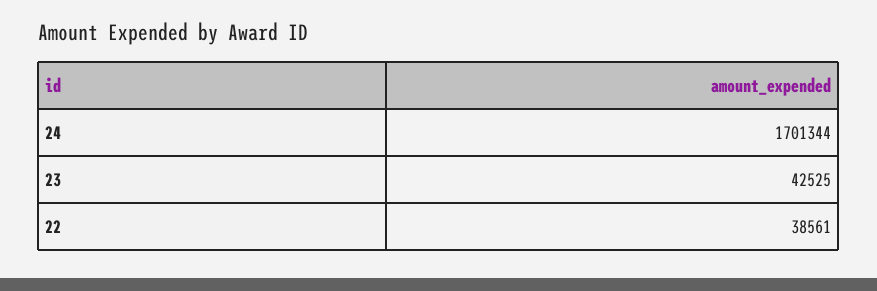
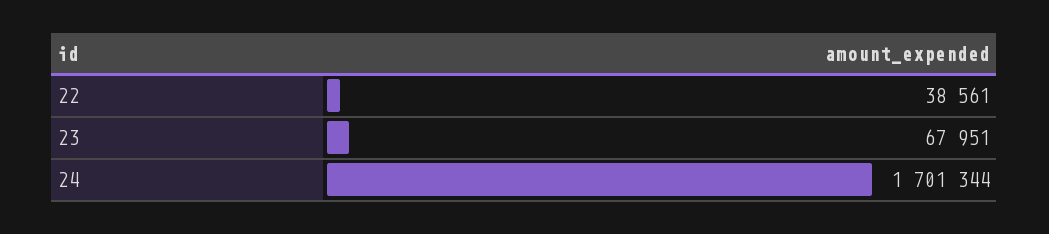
23: 42525 -> 67951

